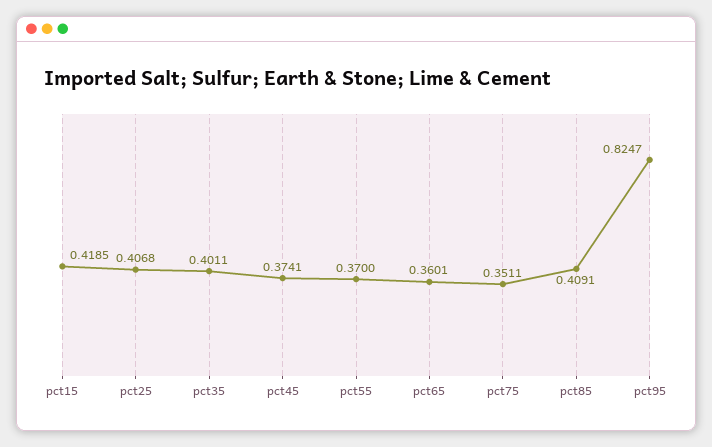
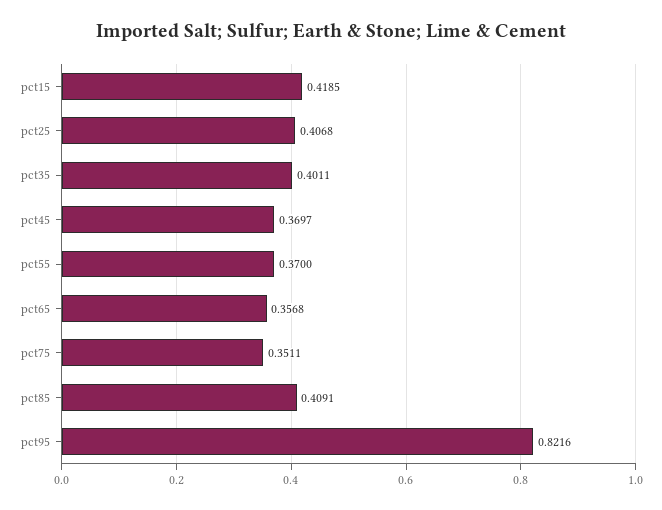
pct45: 0.3741 -> 0.3697
pct65: 0.3601 -> 0.3568
pct95: 0.8247 -> 0.8216

